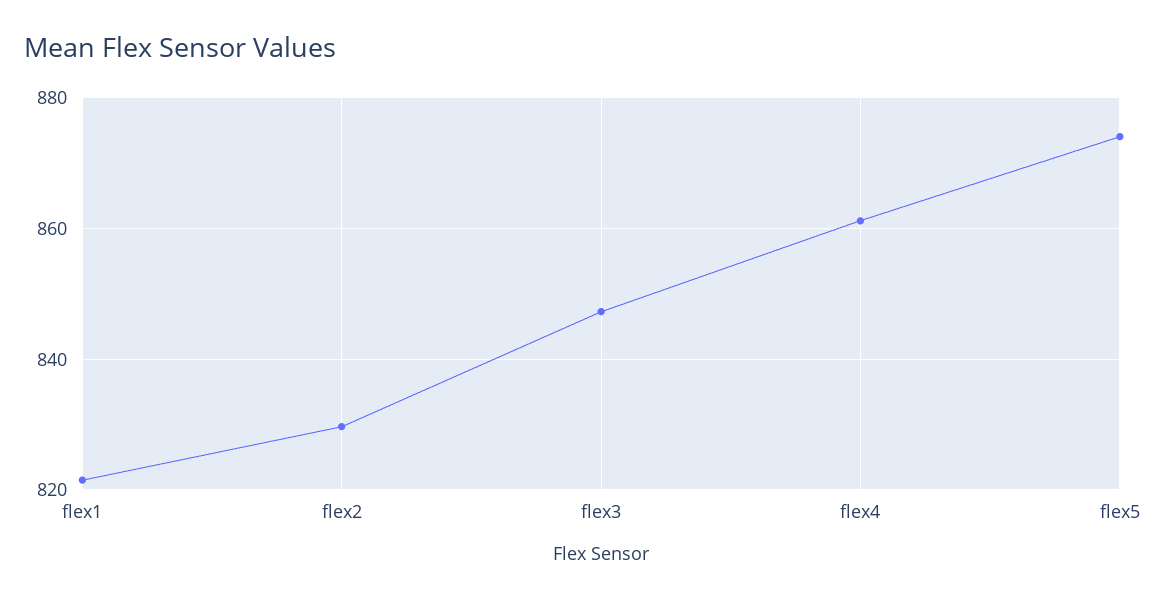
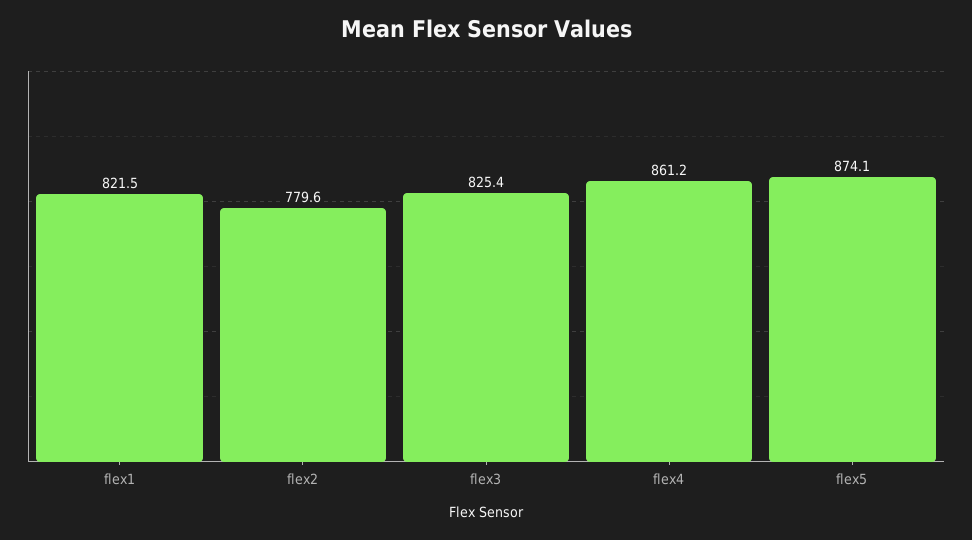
flex2: 830 -> 779.6
flex3: 848 -> 825.4

